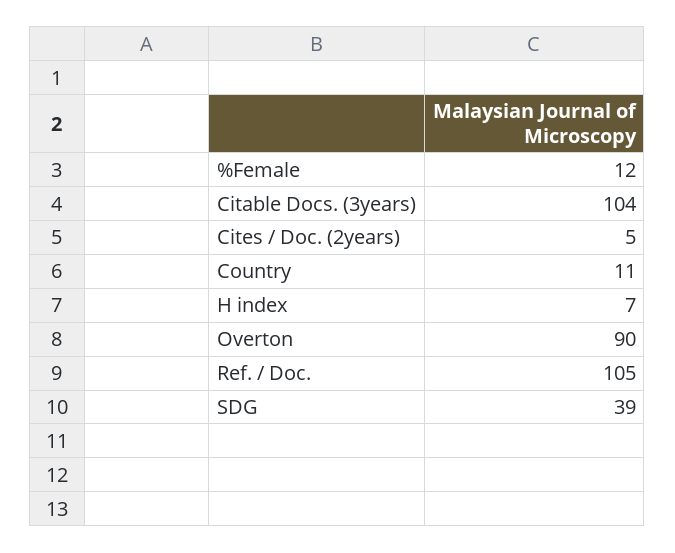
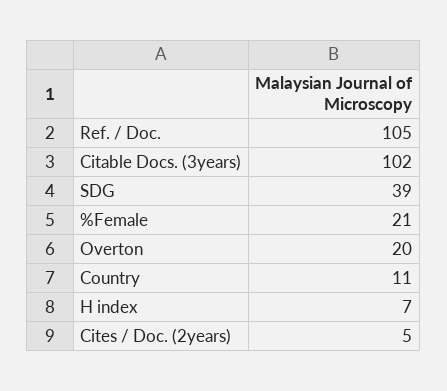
%Female: 12 -> 21
Citable Docs. (3years): 104 -> 102
Overton: 90 -> 20

